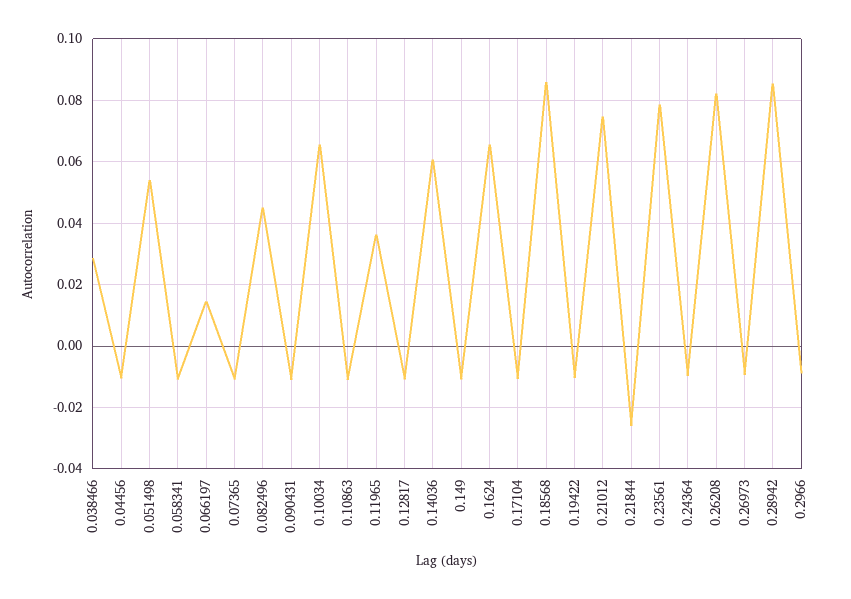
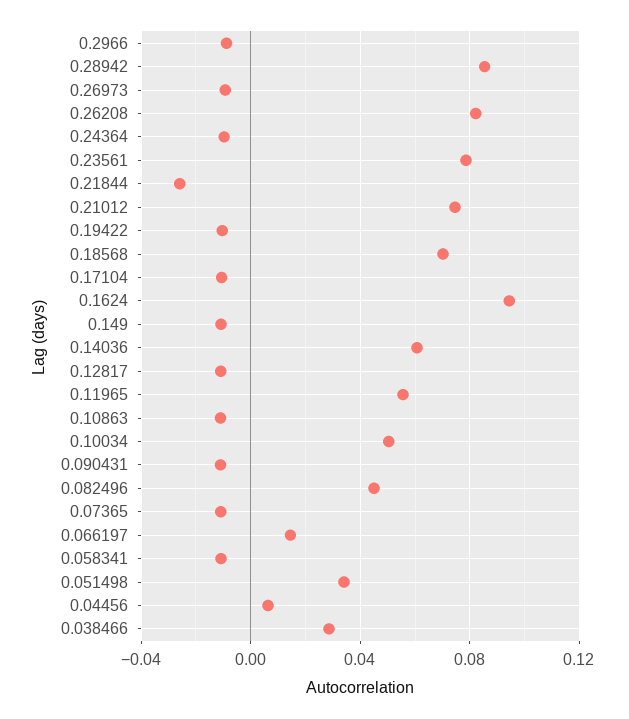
0.04456: -0.01 -> 0.005
0.051498: 0.054 -> 0.035
0.10034: 0.066 -> 0.05
0.11965: 0.036 -> 0.055
0.1624: 0.066 -> 0.095
0.18568: 0.086 -> 0.07

